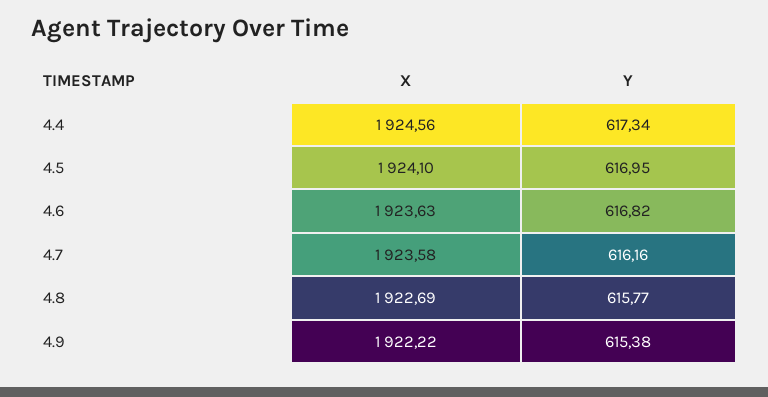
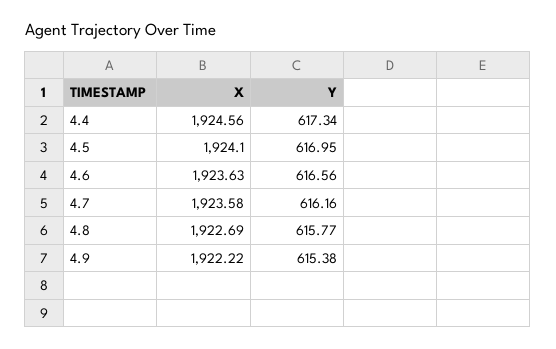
Y, 4.6: 616.82 -> 616.56

